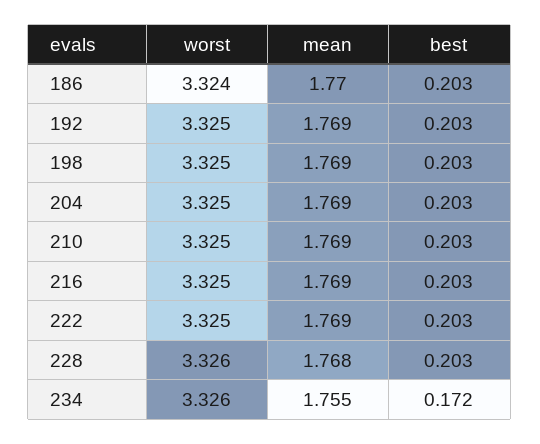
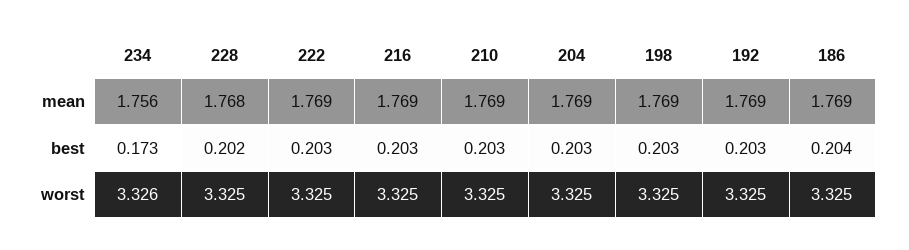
worst, 186: 3.324 -> 3.325
mean, 186: 1.77 -> 1.769
best, 186: 0.203 -> 0.204
worst, 228: 3.326 -> 3.325
best, 228: 0.203 -> 0.202
mean, 234: 1.755 -> 1.756
best, 234: 0.172 -> 0.173

